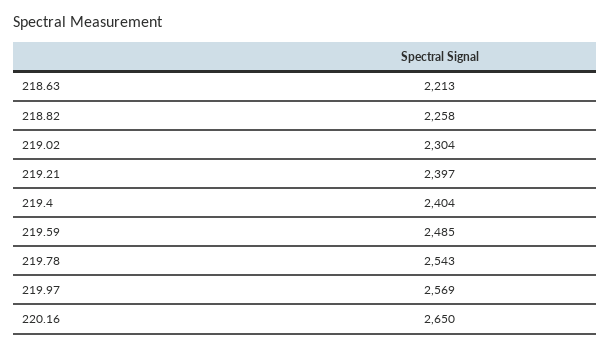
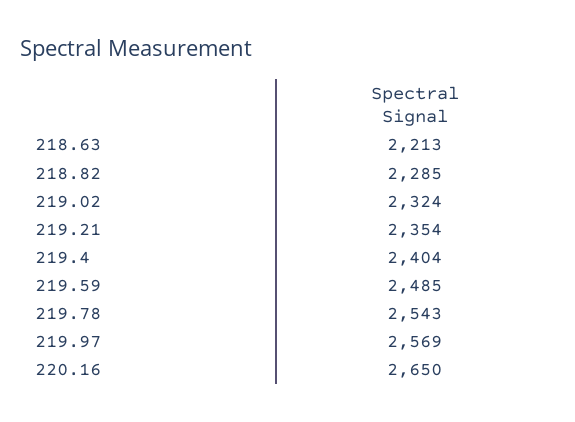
218.82: 2258 -> 2285
219.02: 2304 -> 2324
219.21: 2397 -> 2354

